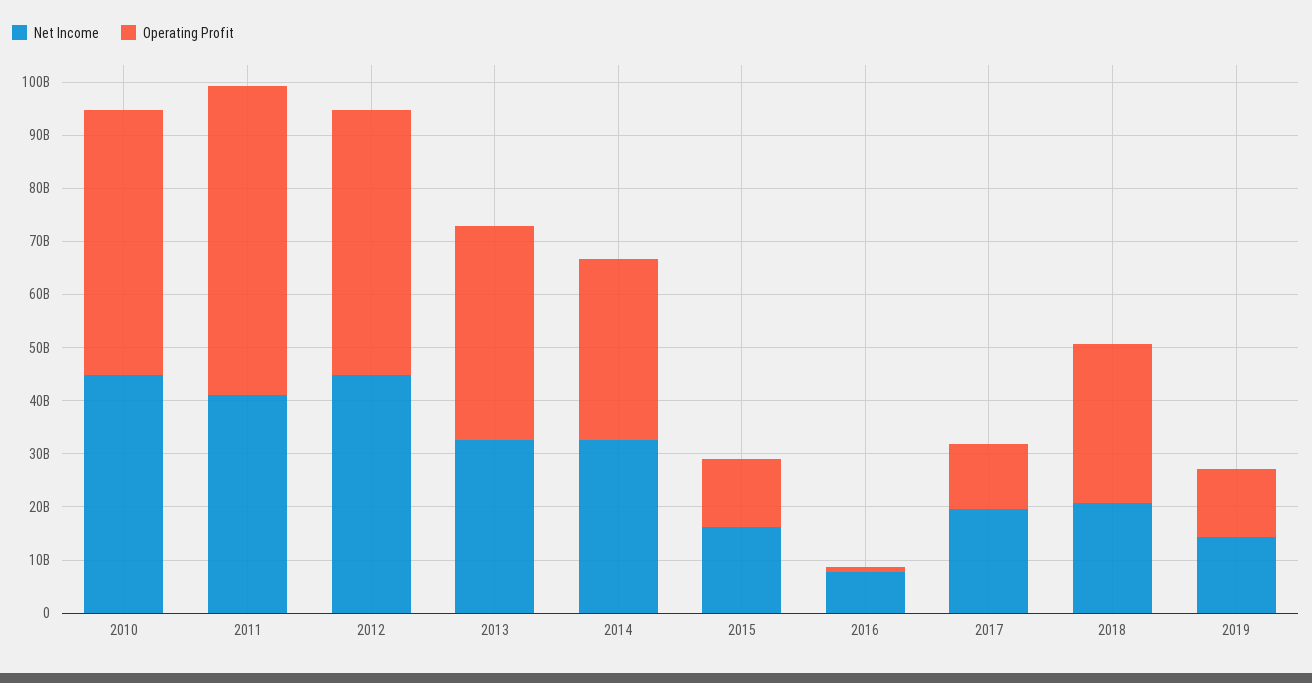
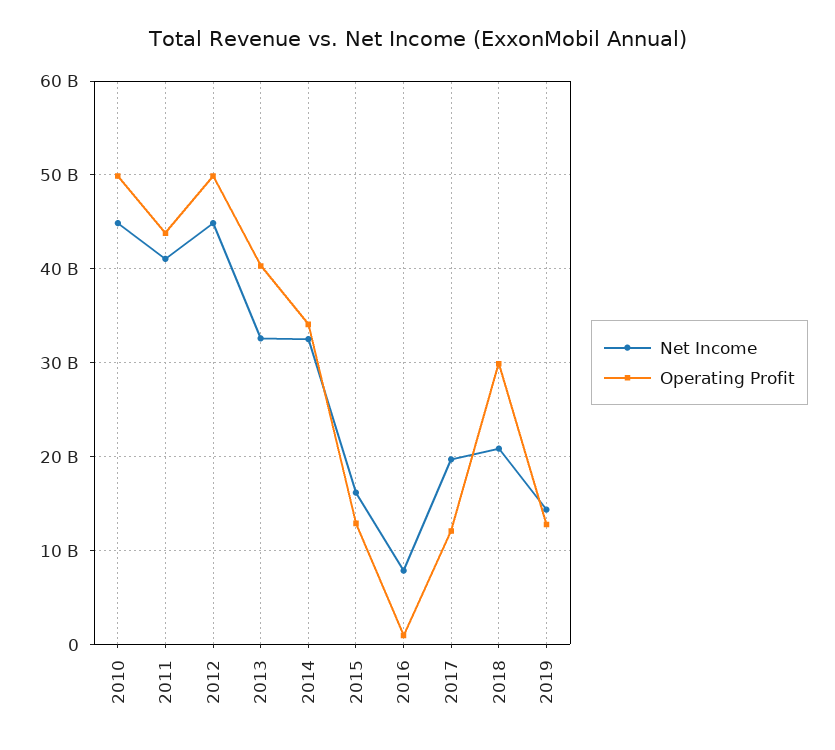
Operating Profit, 2011: 58000000000 -> 44000000000

